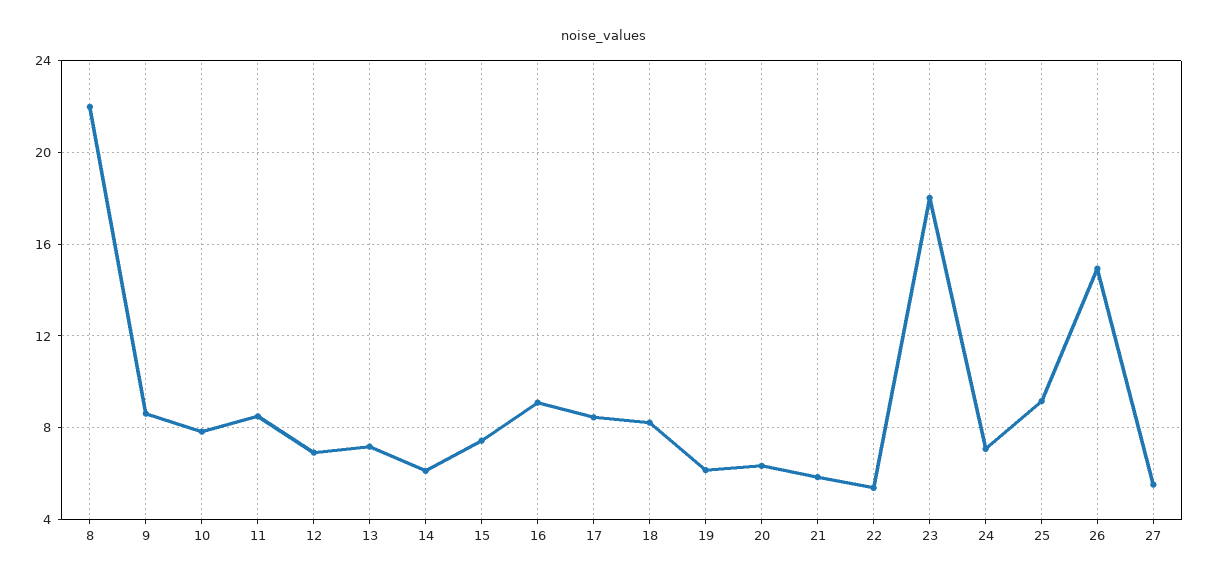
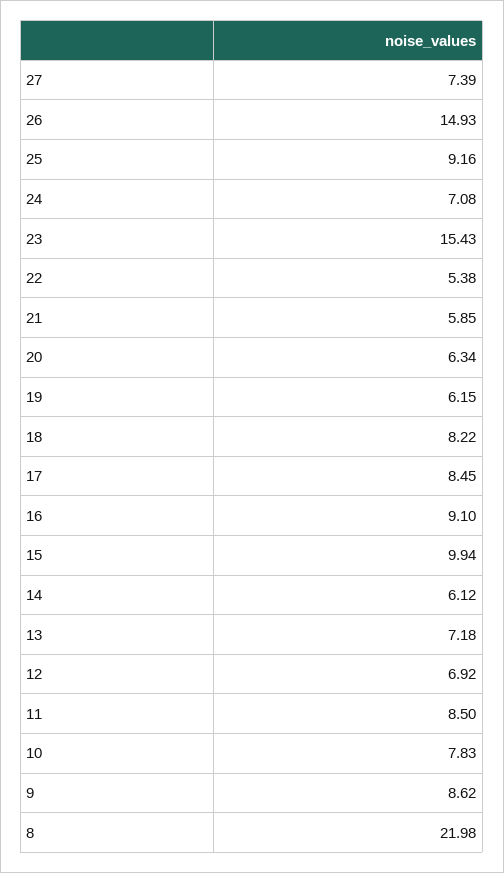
15: 7.5 -> 9.94
23: 18 -> 15.43
27: 5.5 -> 7.39

